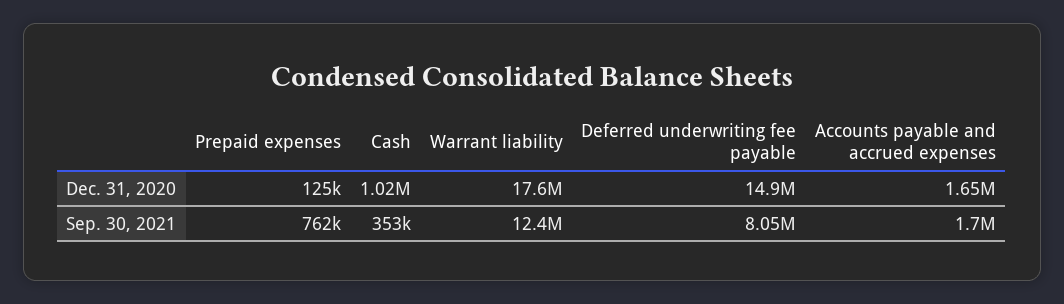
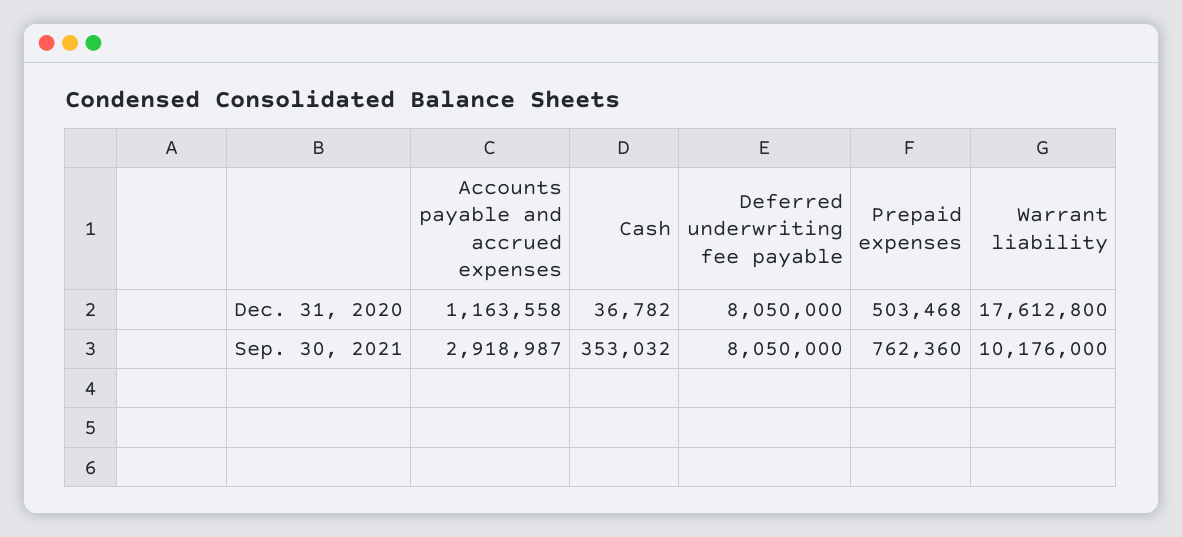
Prepaid expenses, Dec. 31, 2020: 125000 -> 503468
Cash, Dec. 31, 2020: 1020000 -> 36782
Deferred underwriting fee payable, Dec. 31, 2020: 14900000 -> 8050000
Accounts payable and accrued expenses, Dec. 31, 2020: 1650000 -> 1163558
Warrant liability, Sep. 30, 2021: 12400000 -> 10176000
Accounts payable and accrued expenses, Sep. 30, 2021: 1700000 -> 2918987

